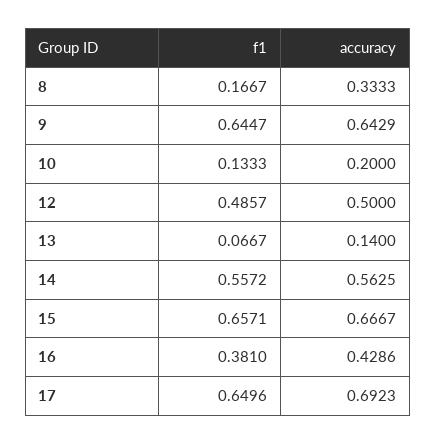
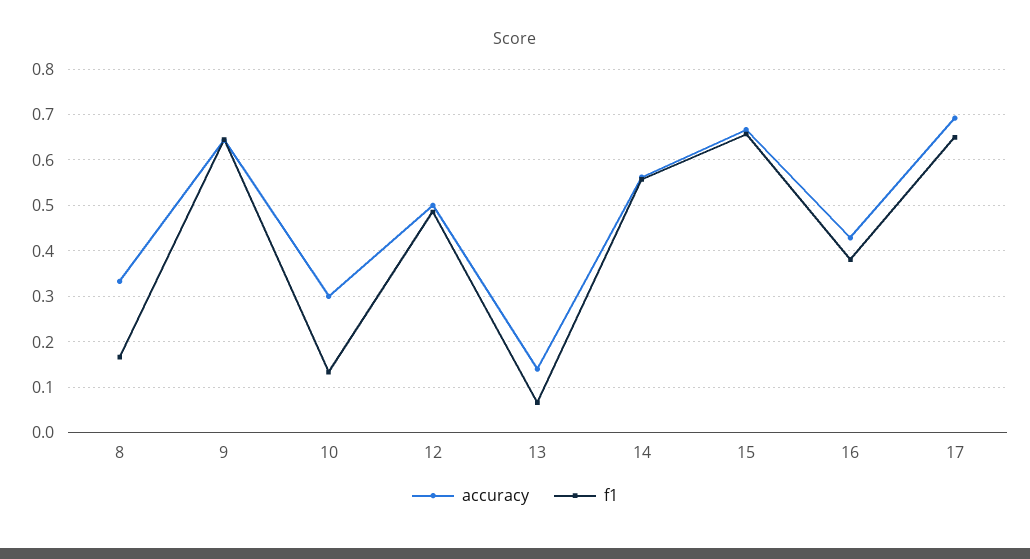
accuracy, 10: 0.2 -> 0.3

